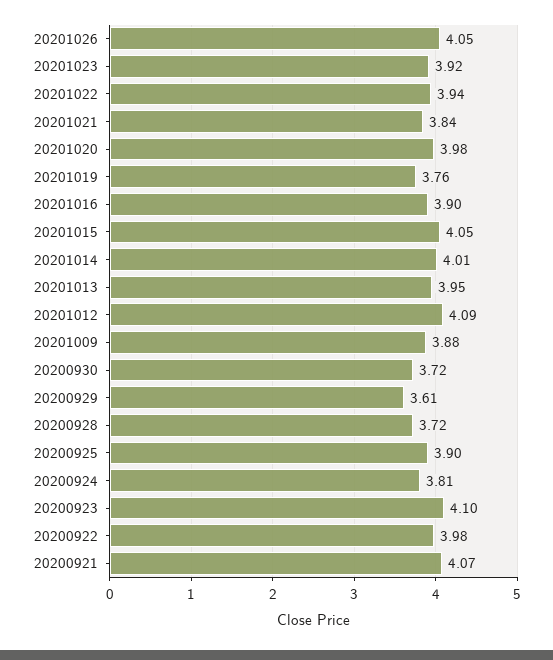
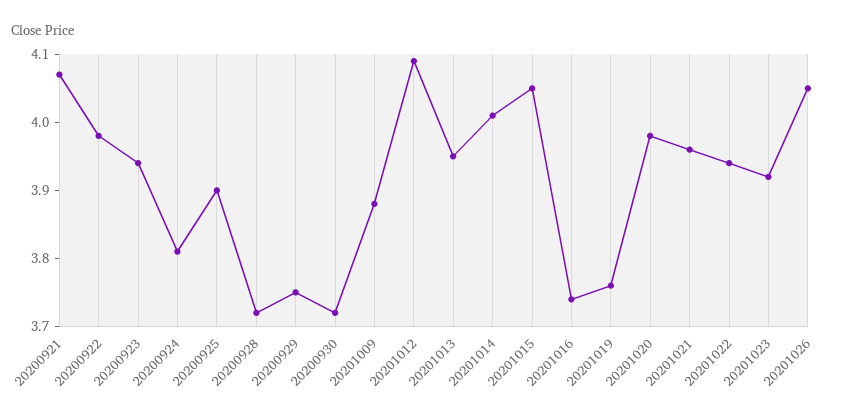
20201021: 3.84 -> 3.95
20201016: 3.9 -> 3.75
20200929: 3.61 -> 3.75
20200923: 4.1 -> 3.95

